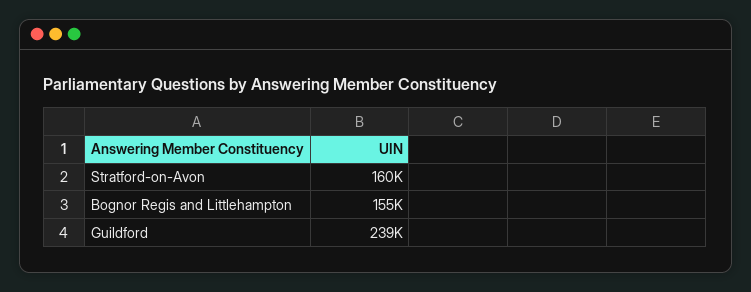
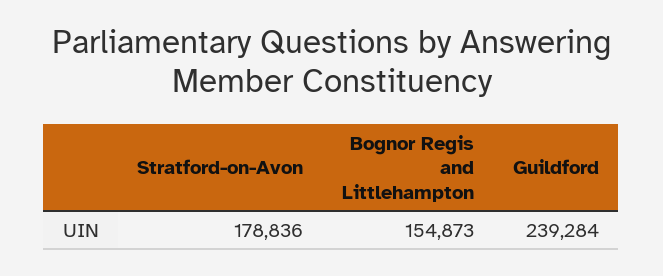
Stratford-on-Avon: 160000 -> 178836

